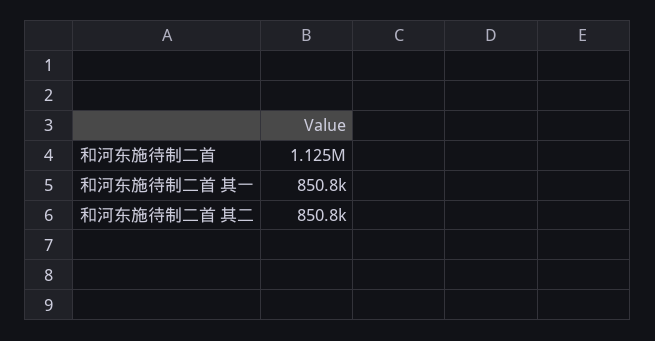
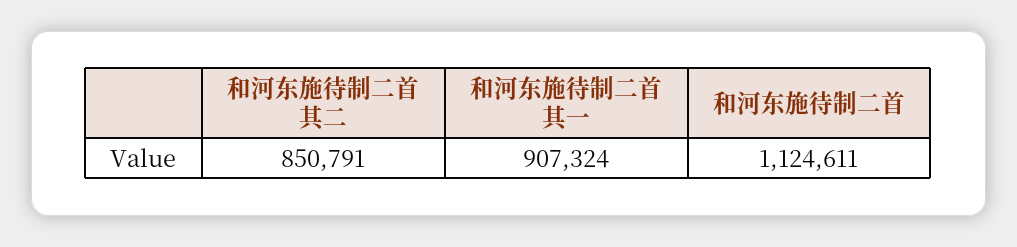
和河东施待制二首 其一: 850800 -> 907324

